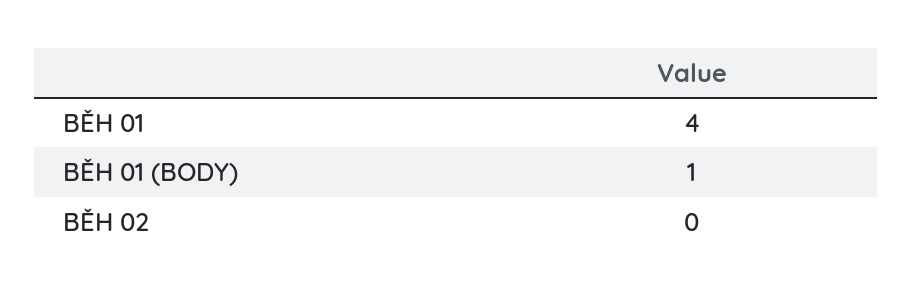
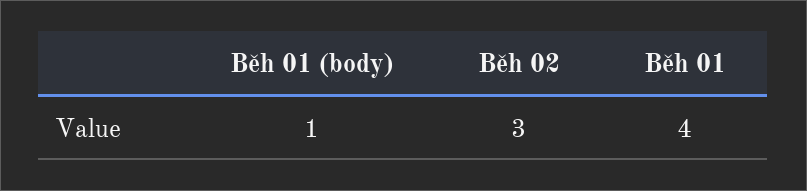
BĚH 02: 0 -> 3

